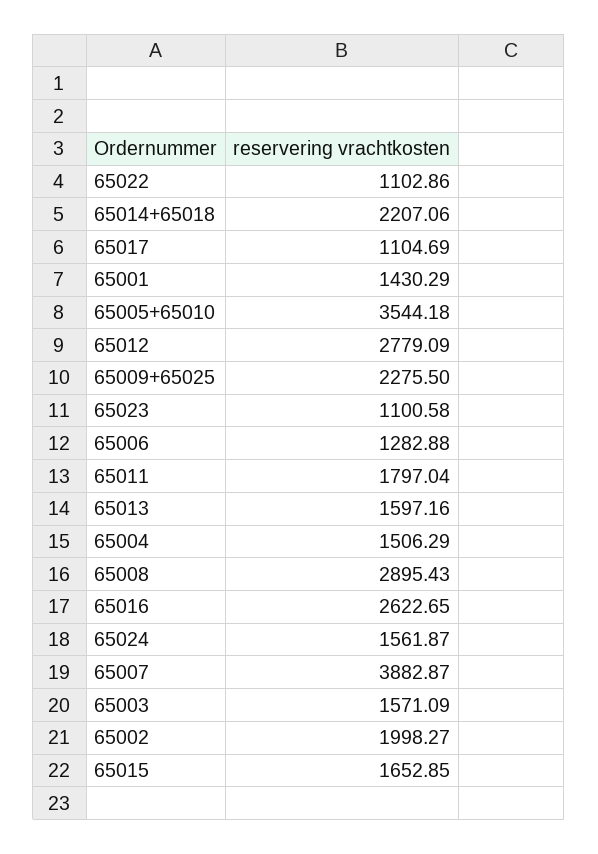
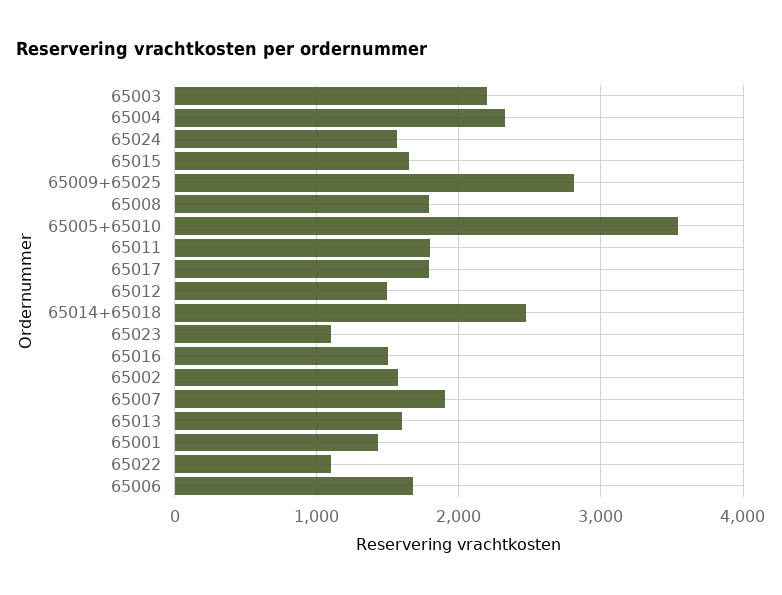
65014+65018: 2207.06 -> 2500
65017: 1104.69 -> 1800
65012: 2779.09 -> 1500
65009+65025: 2275.5 -> 2800
65006: 1282.88 -> 1700
65004: 1506.29 -> 2300
65008: 2895.43 -> 1800
65016: 2622.65 -> 1500
65007: 3882.87 -> 1900
65003: 1571.09 -> 2200
65002: 1998.27 -> 1600

